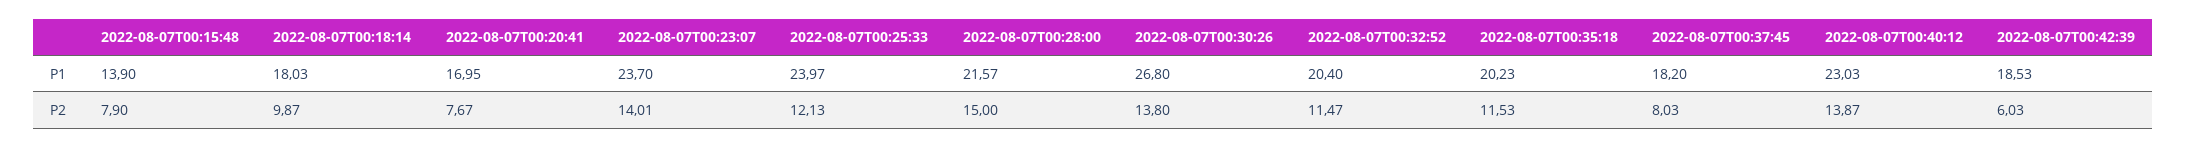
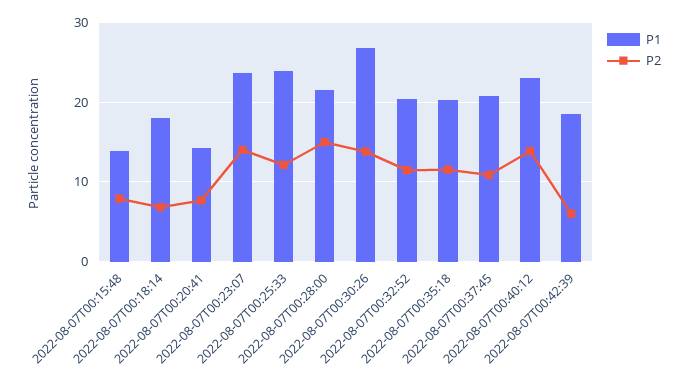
P1, 2022-08-07T00:20:41: 16.95 -> 14
P1, 2022-08-07T00:37:45: 18.2 -> 21
P2, 2022-08-07T00:18:14: 9.87 -> 7
P2, 2022-08-07T00:37:45: 8.03 -> 11

